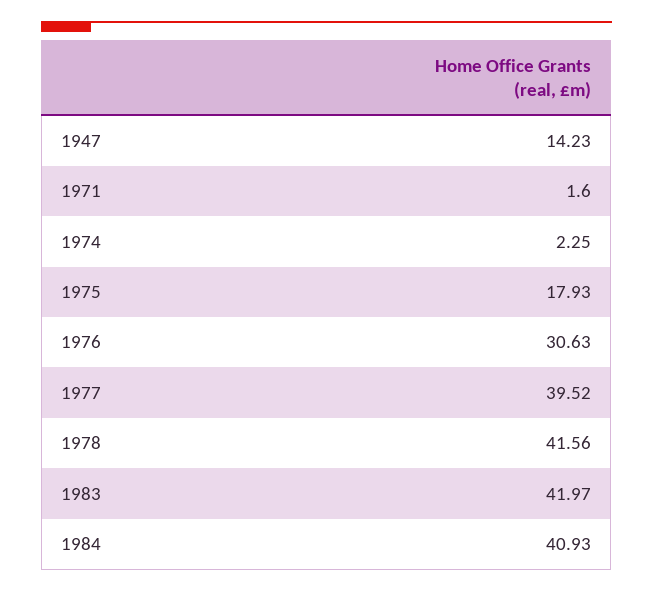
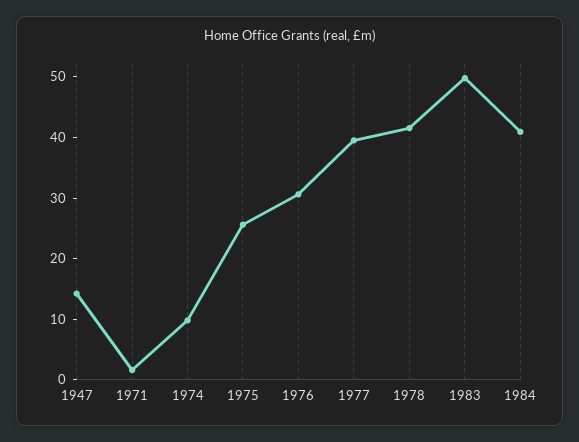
1974: 2.25 -> 10
1975: 17.93 -> 26
1983: 41.97 -> 50

